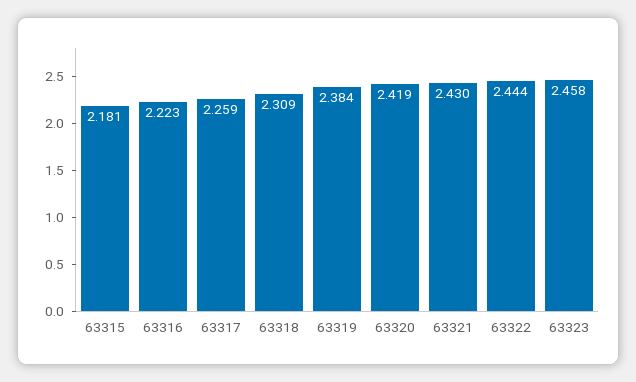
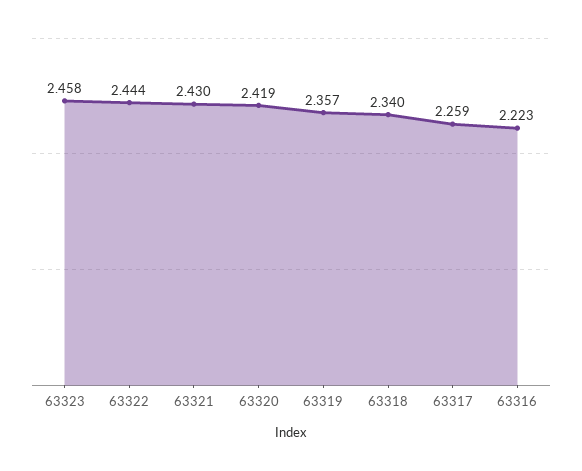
63315: 2.181 -> none
63318: 2.309 -> 2.34
63319: 2.384 -> 2.357

